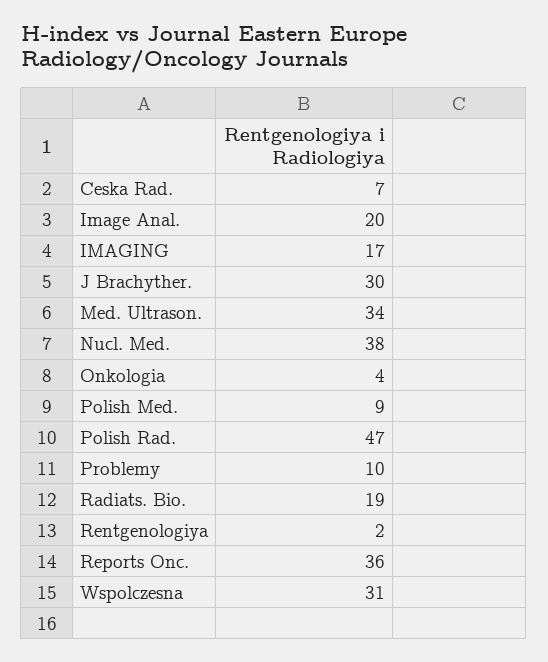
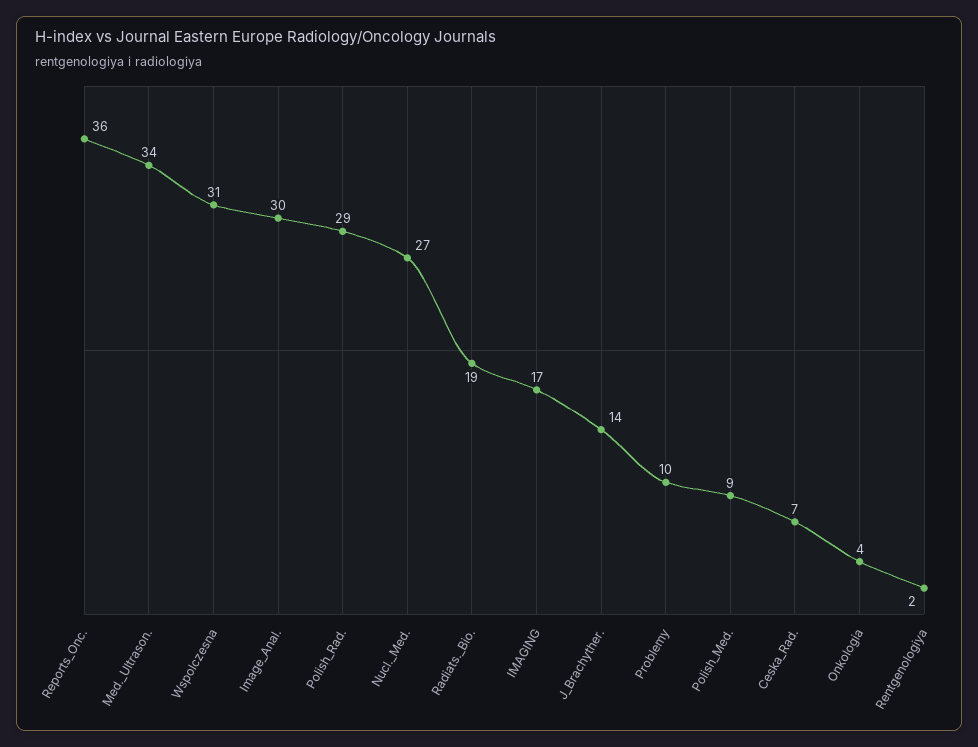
Image Anal.: 20 -> 30
J Brachyther.: 30 -> 14
Nucl. Med.: 38 -> 27
Polish Rad.: 47 -> 29

